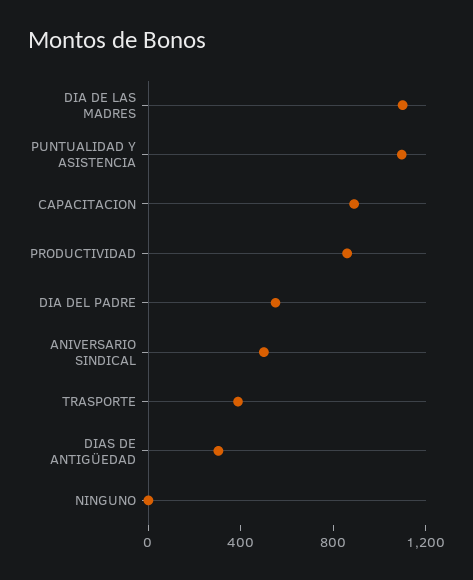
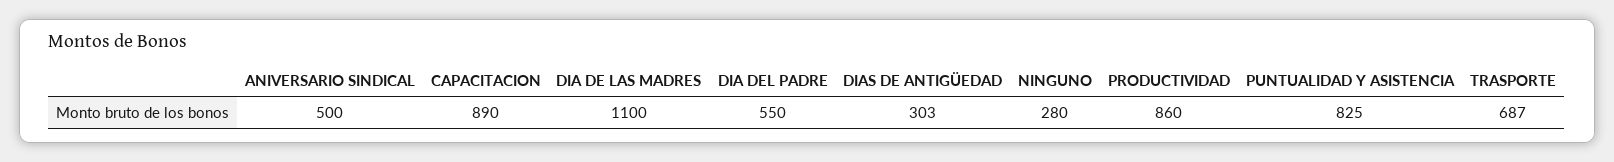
PUNTUALIDAD Y ASISTENCIA: 1100 -> 825
TRASPORTE: 400 -> 687
NINGUNO: 0 -> 280

